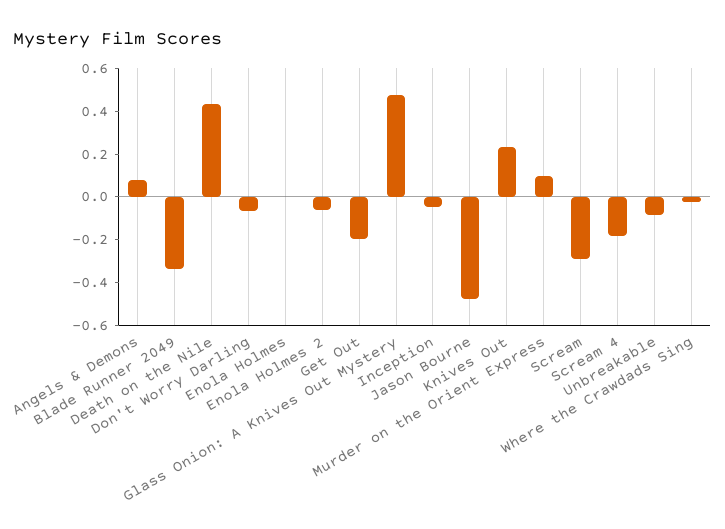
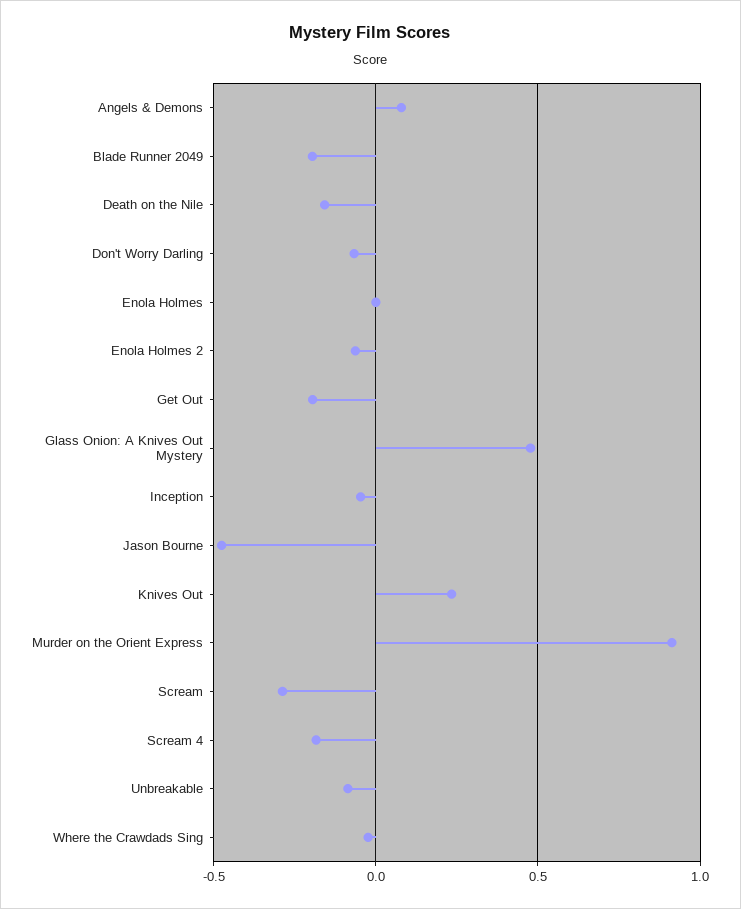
Blade Runner 2049: -0.35 -> -0.2
Death on the Nile: 0.45 -> -0.15
Murder on the Orient Express: 0.1 -> 0.9

